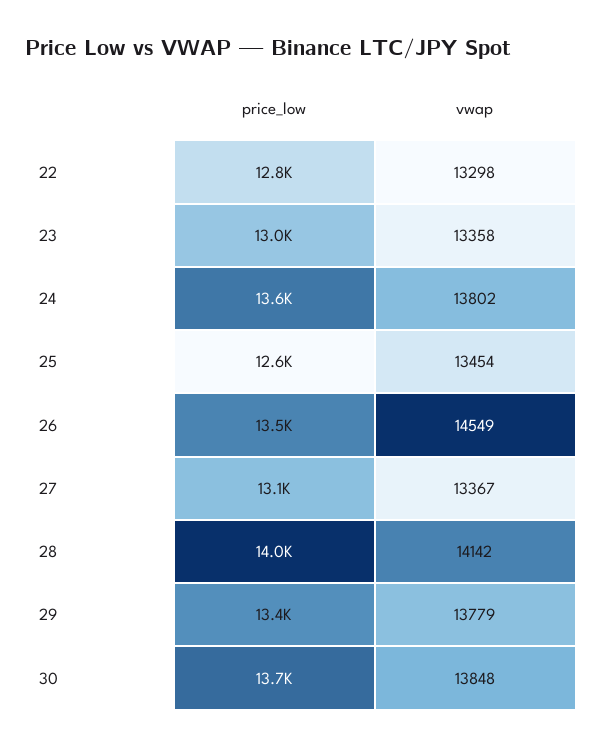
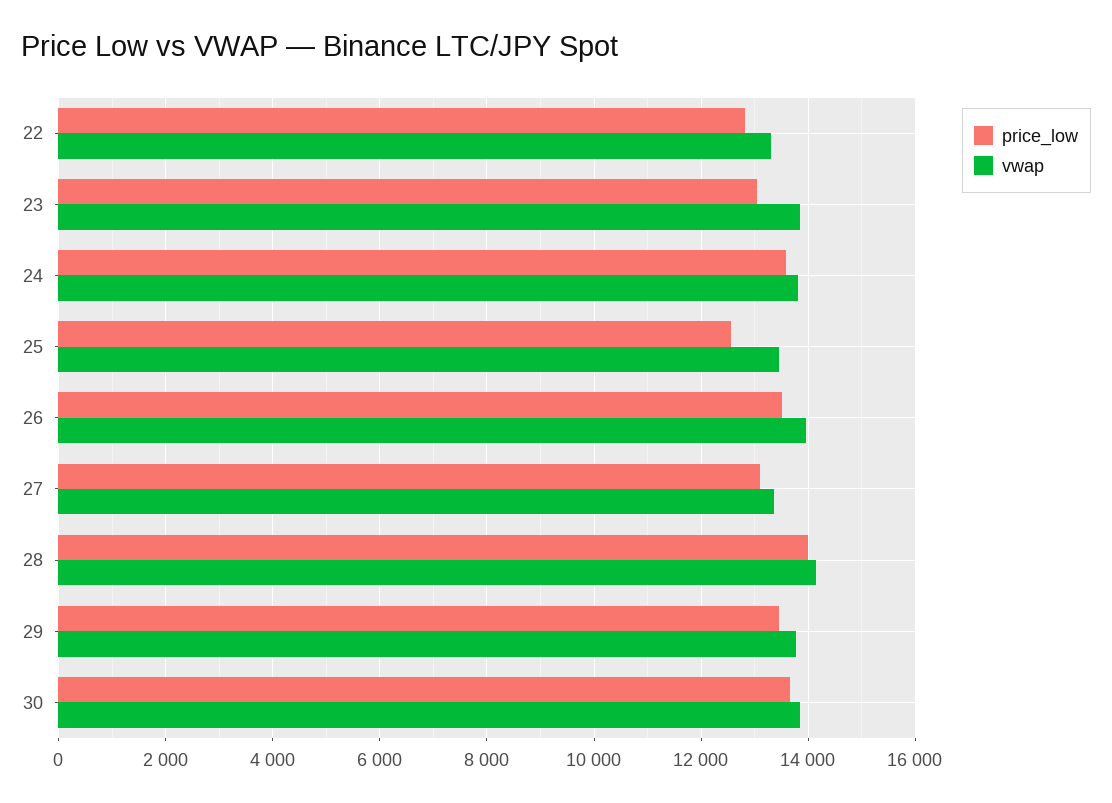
vwap, 23: 13358 -> 13800
vwap, 26: 14549 -> 14000

